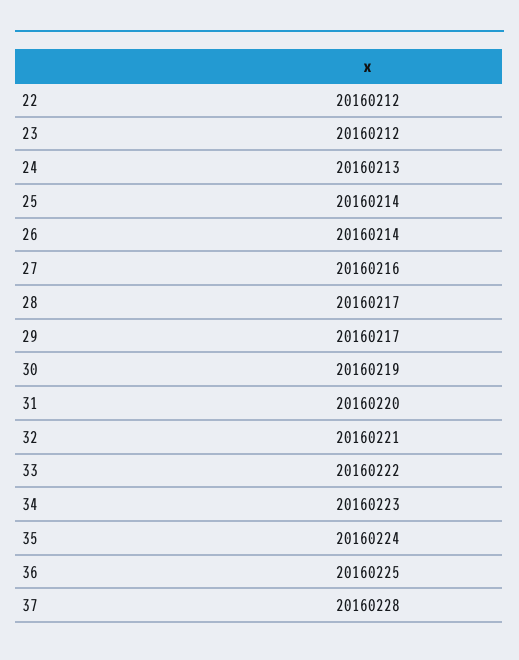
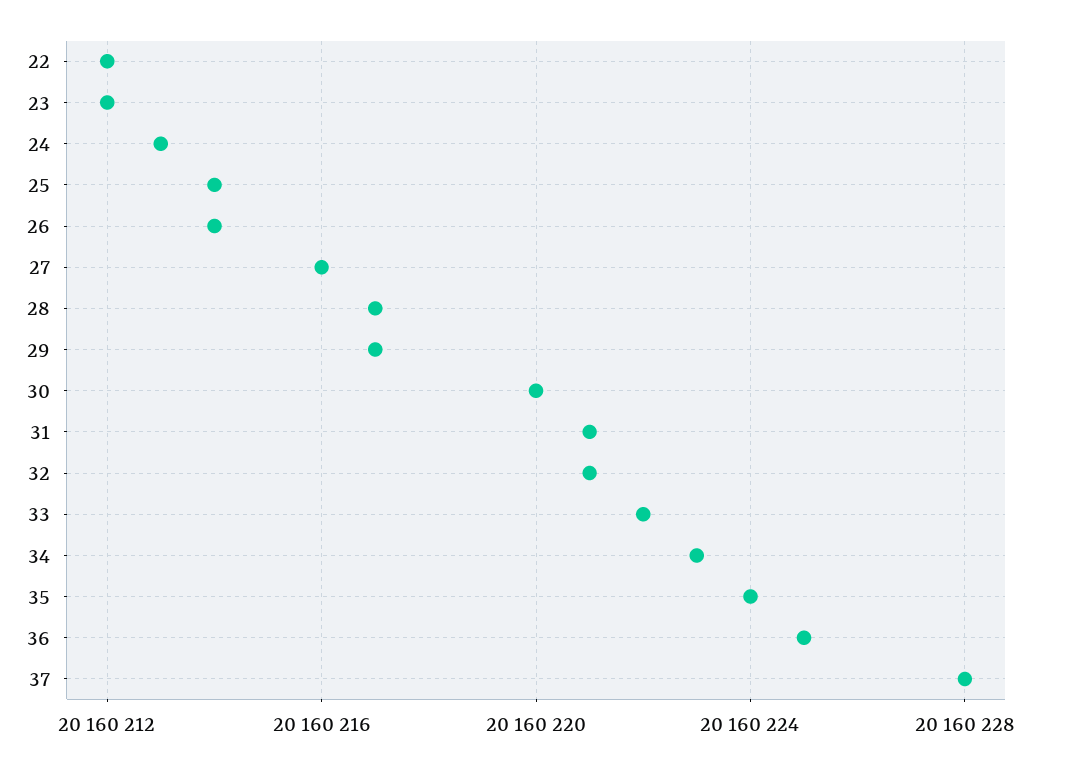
30: 20160219 -> 20160220
31: 20160220 -> 20160221

